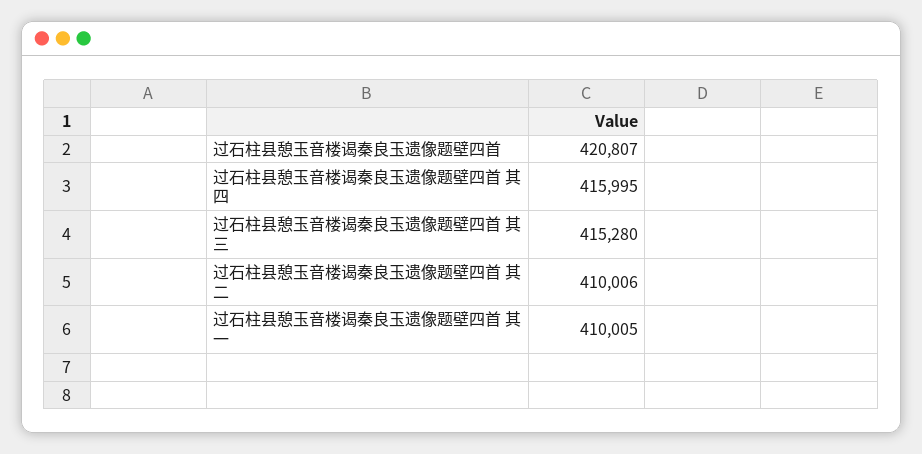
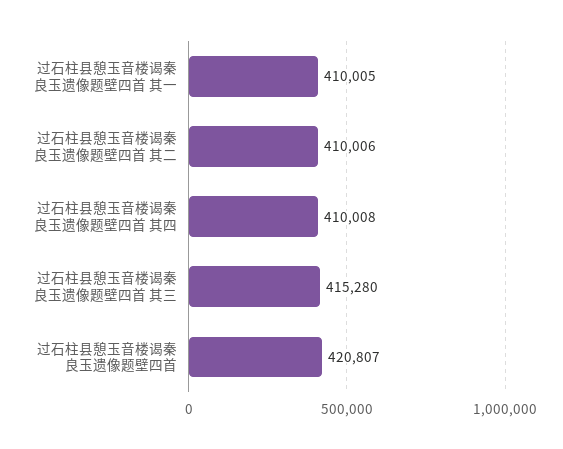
过石柱县憩玉音楼谒秦良玉遗像题壁四首 其四: 415995 -> 410008

